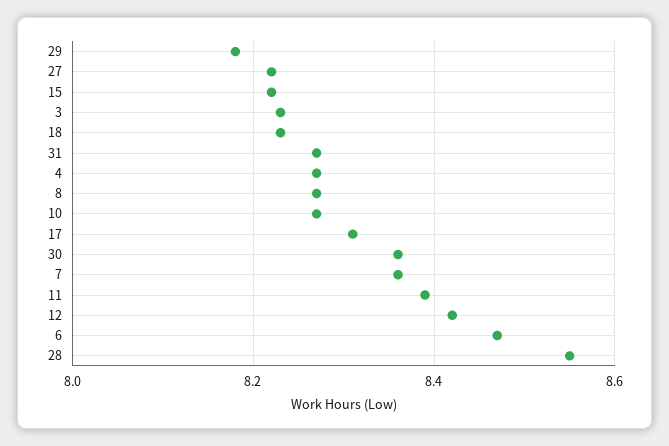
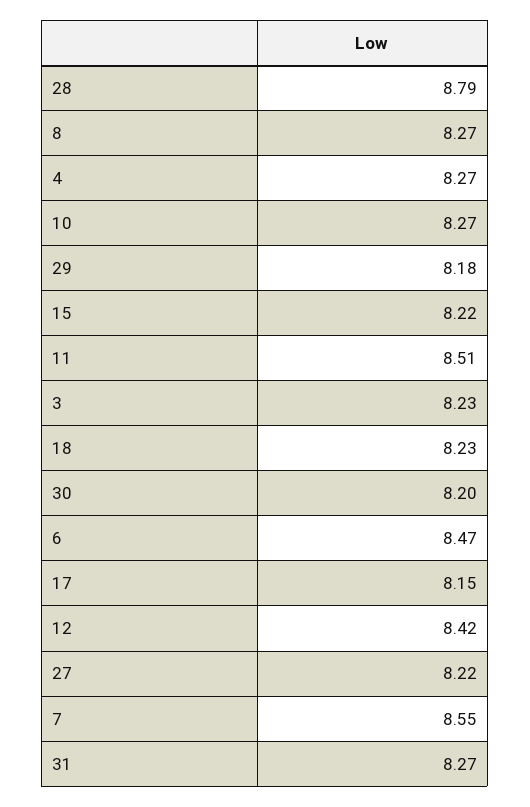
17: 8.3 -> 8.15
30: 8.35 -> 8.2
7: 8.35 -> 8.55
11: 8.4 -> 8.51
28: 8.55 -> 8.79

